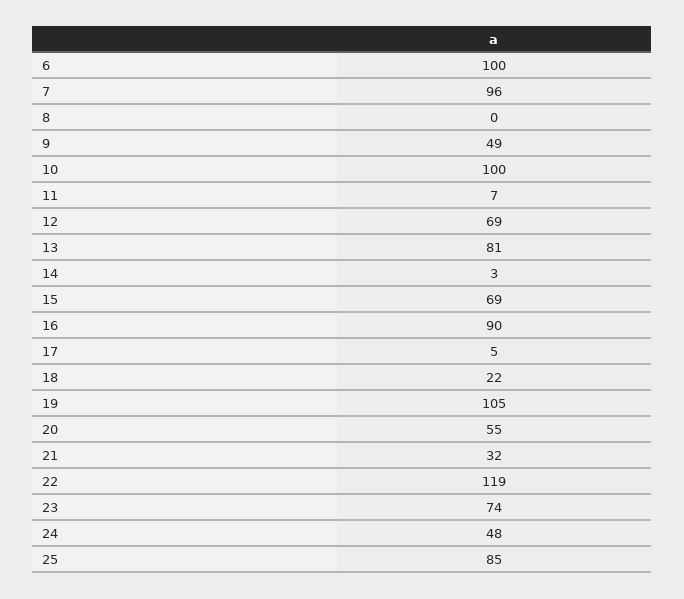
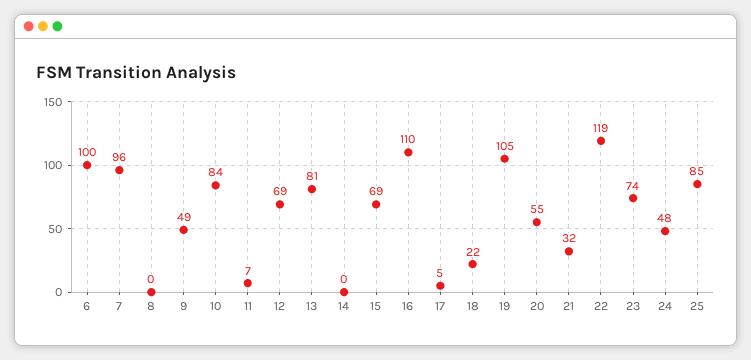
10: 100 -> 84
14: 3 -> 0
16: 90 -> 110

